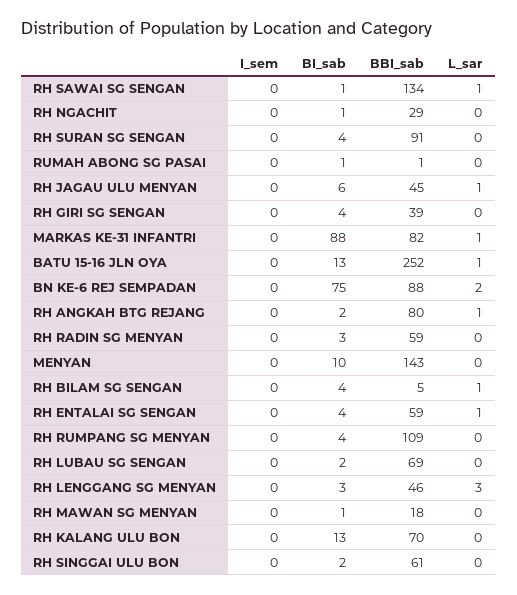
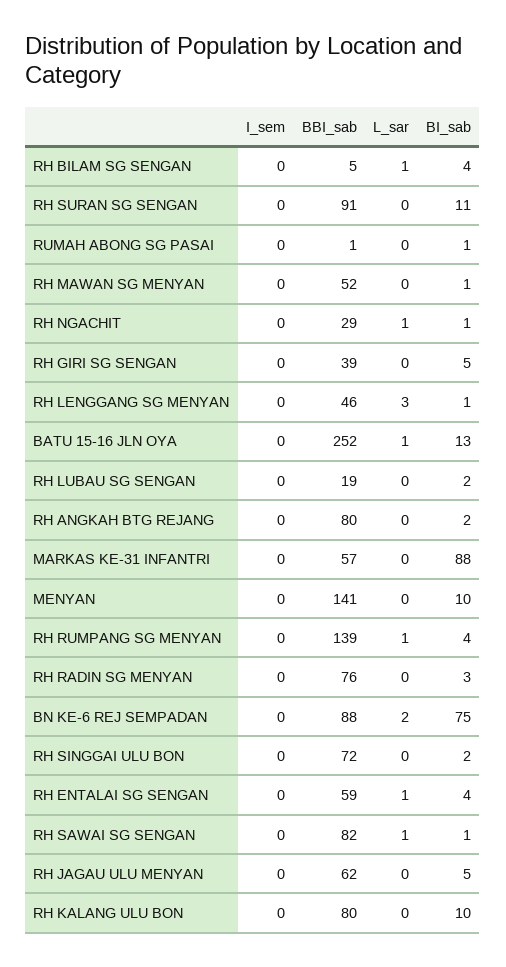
BBI_sab, RH SAWAI SG SENGAN: 134 -> 82
L_sar, RH NGACHIT: 0 -> 1
BI_sab, RH SURAN SG SENGAN: 4 -> 11
BI_sab, RH JAGAU ULU MENYAN: 6 -> 5
BBI_sab, RH JAGAU ULU MENYAN: 45 -> 62
L_sar, RH JAGAU ULU MENYAN: 1 -> 0
BI_sab, RH GIRI SG SENGAN: 4 -> 5
BBI_sab, MARKAS KE-31 INFANTRI: 82 -> 57
L_sar, MARKAS KE-31 INFANTRI: 1 -> 0
L_sar, RH ANGKAH BTG REJANG: 1 -> 0
BBI_sab, RH RADIN SG MENYAN: 59 -> 76
BBI_sab, MENYAN: 143 -> 141
BBI_sab, RH RUMPANG SG MENYAN: 109 -> 139
L_sar, RH RUMPANG SG MENYAN: 0 -> 1
BBI_sab, RH LUBAU SG SENGAN: 69 -> 19
BI_sab, RH LENGGANG SG MENYAN: 3 -> 1
BBI_sab, RH MAWAN SG MENYAN: 18 -> 52
BI_sab, RH KALANG ULU BON: 13 -> 10
BBI_sab, RH KALANG ULU BON: 70 -> 80
BBI_sab, RH SINGGAI ULU BON: 61 -> 72

